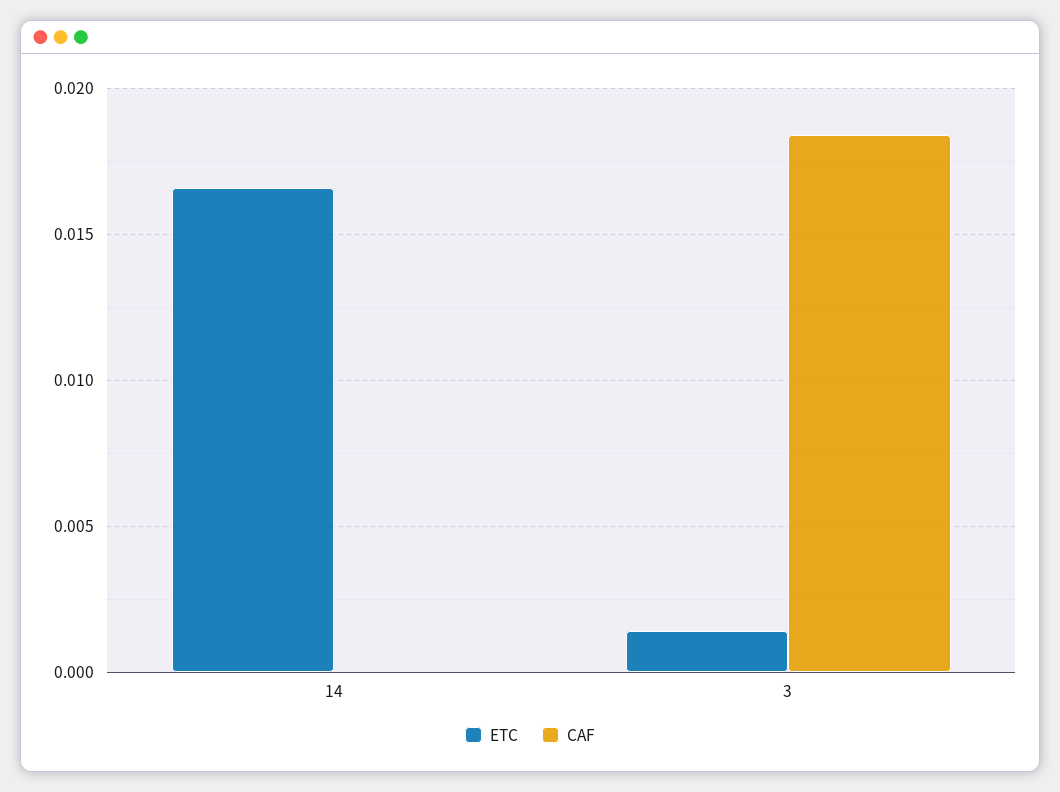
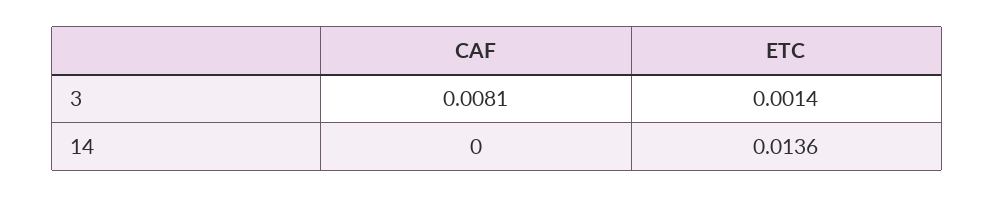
ETC, 14: 0.0165 -> 0.0136
CAF, 3: 0.0185 -> 0.0081

